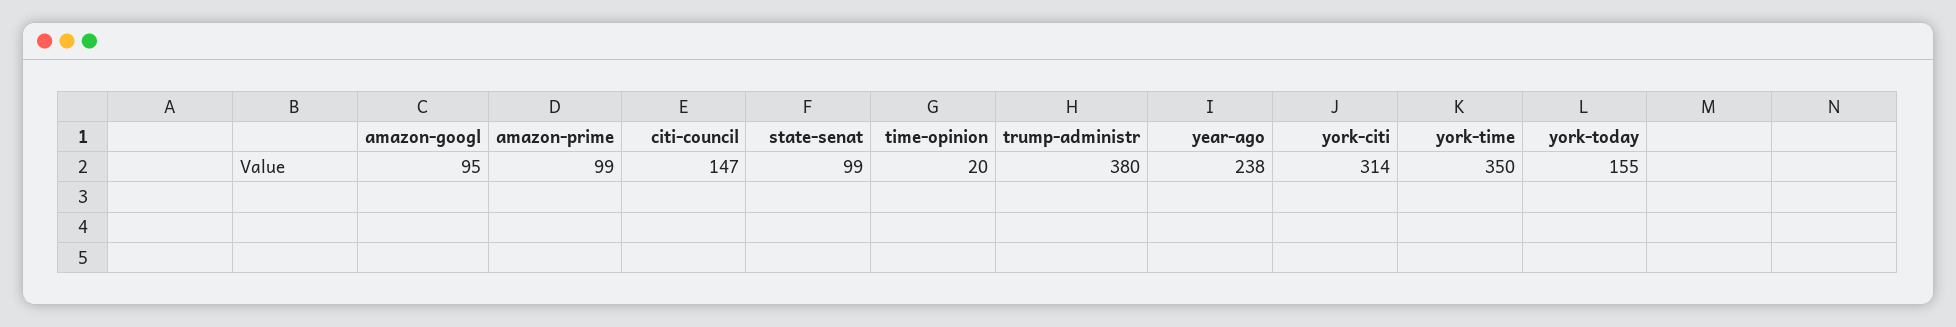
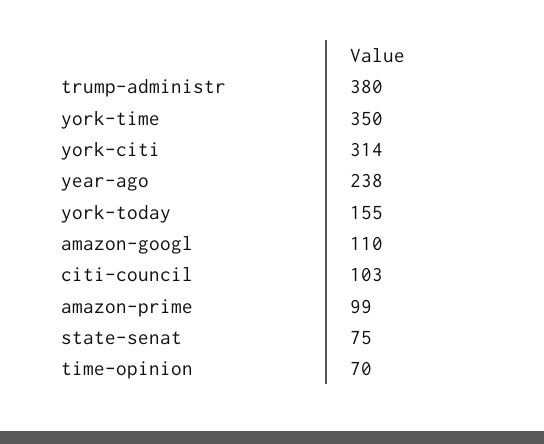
amazon-googl: 95 -> 110
citi-council: 147 -> 103
state-senat: 99 -> 75
time-opinion: 20 -> 70

